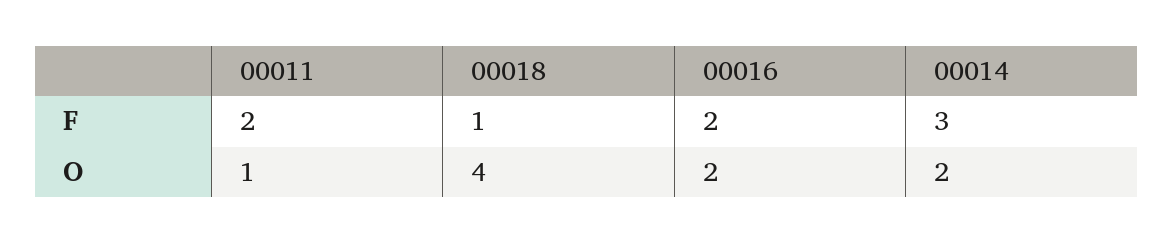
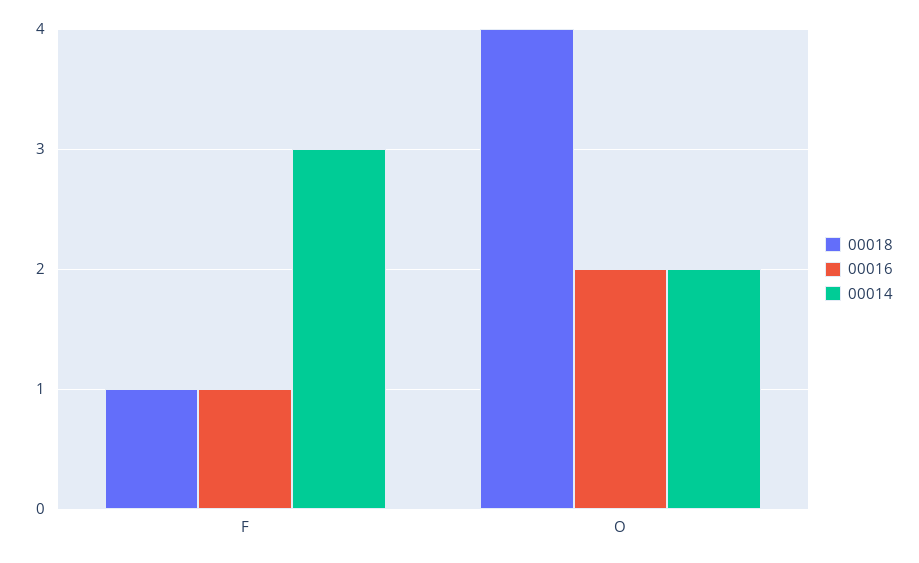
00011, F: 2 -> none
00016, F: 2 -> 1
00011, O: 1 -> none

